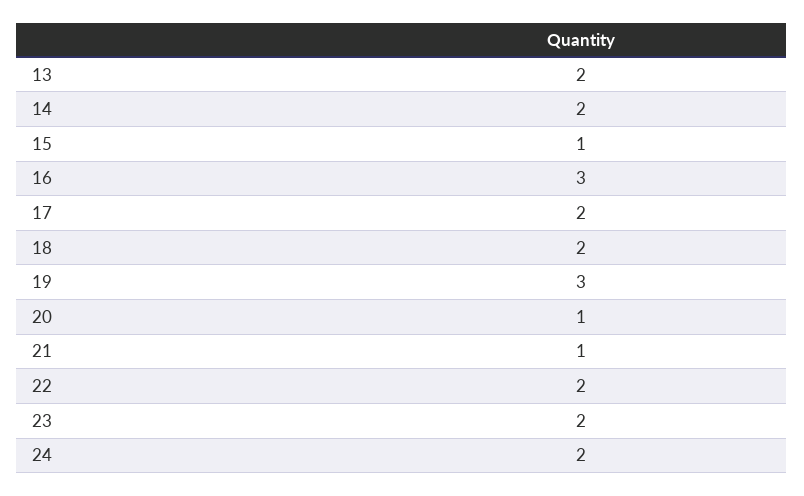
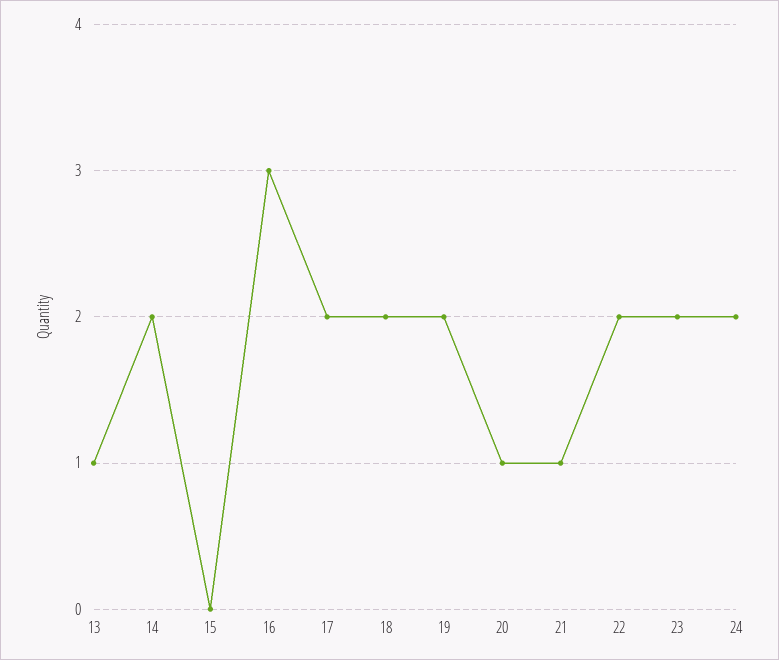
13: 2 -> 1
15: 1 -> 0
19: 3 -> 2

